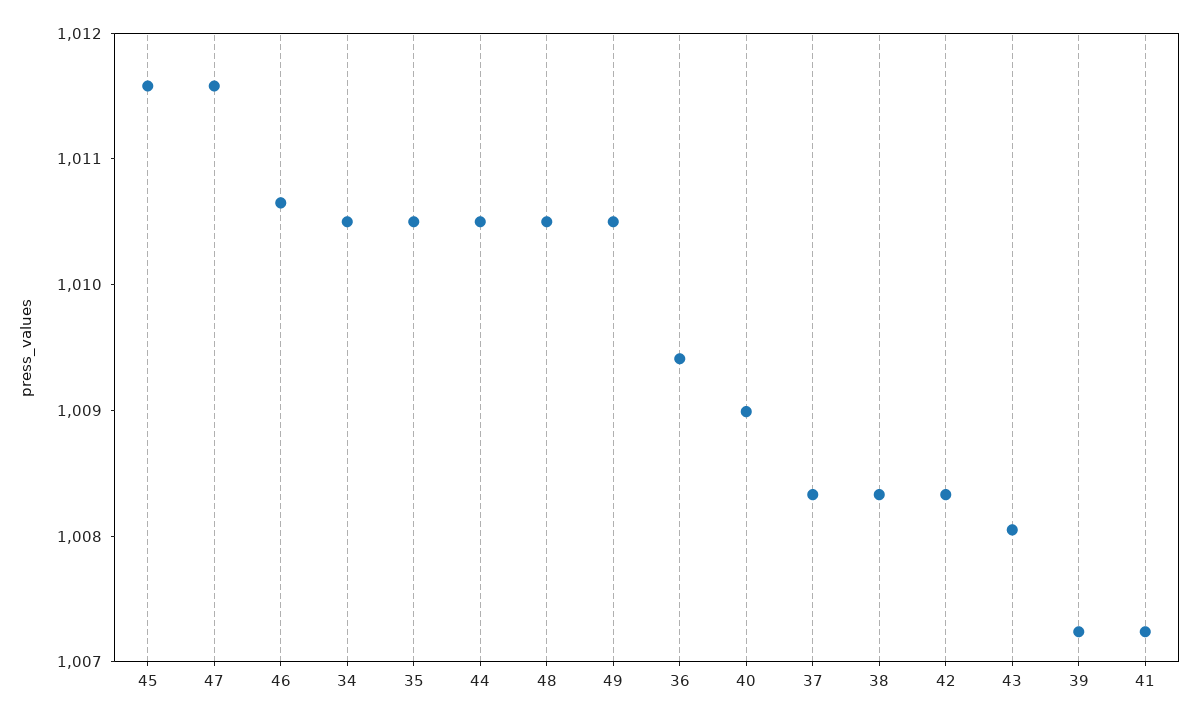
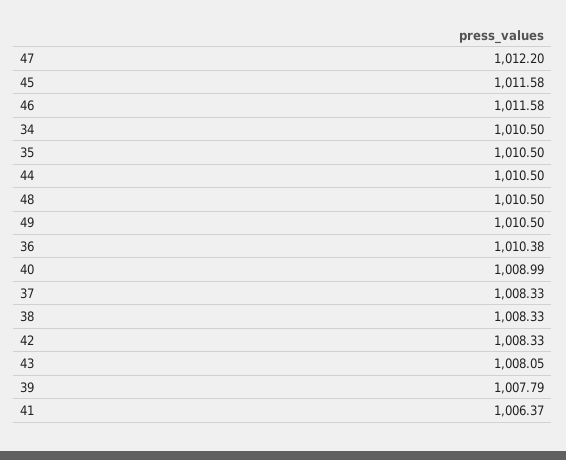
47: 1011.6 -> 1012.2
46: 1010.6 -> 1011.58
36: 1009.4 -> 1010.38
39: 1007.2 -> 1007.79
41: 1007.2 -> 1006.37

